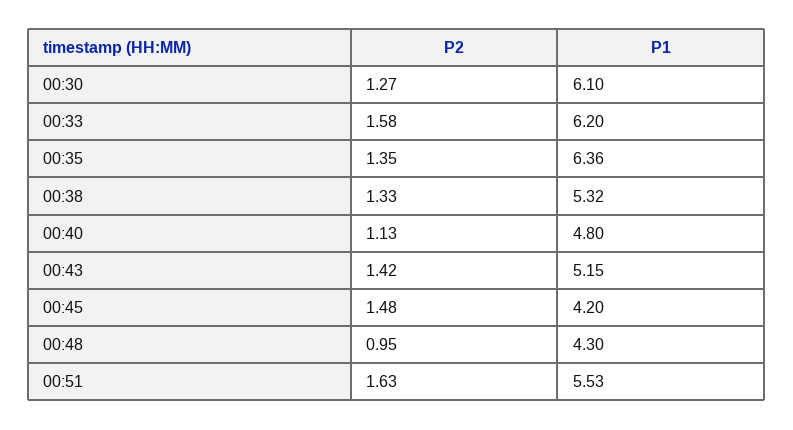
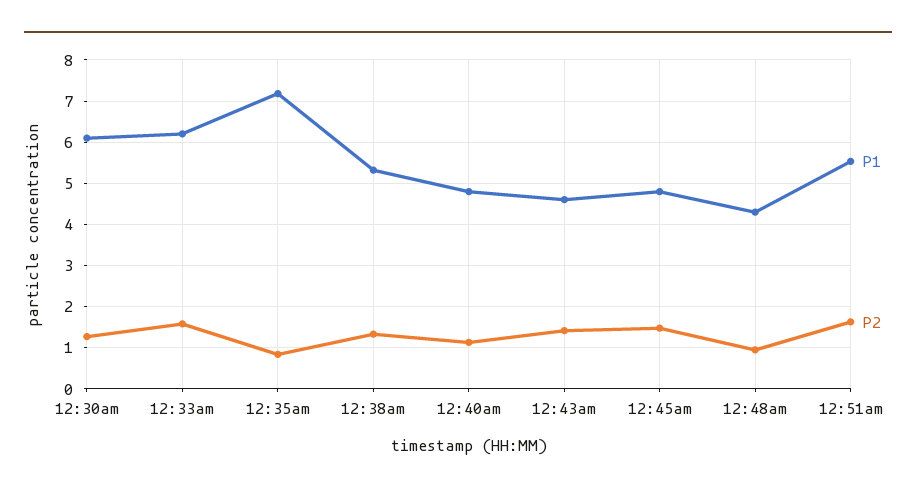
P2, 00:35: 1.35 -> 0.8
P1, 00:35: 6.36 -> 7.2
P1, 00:43: 5.15 -> 4.6
P1, 00:45: 4.2 -> 4.8

